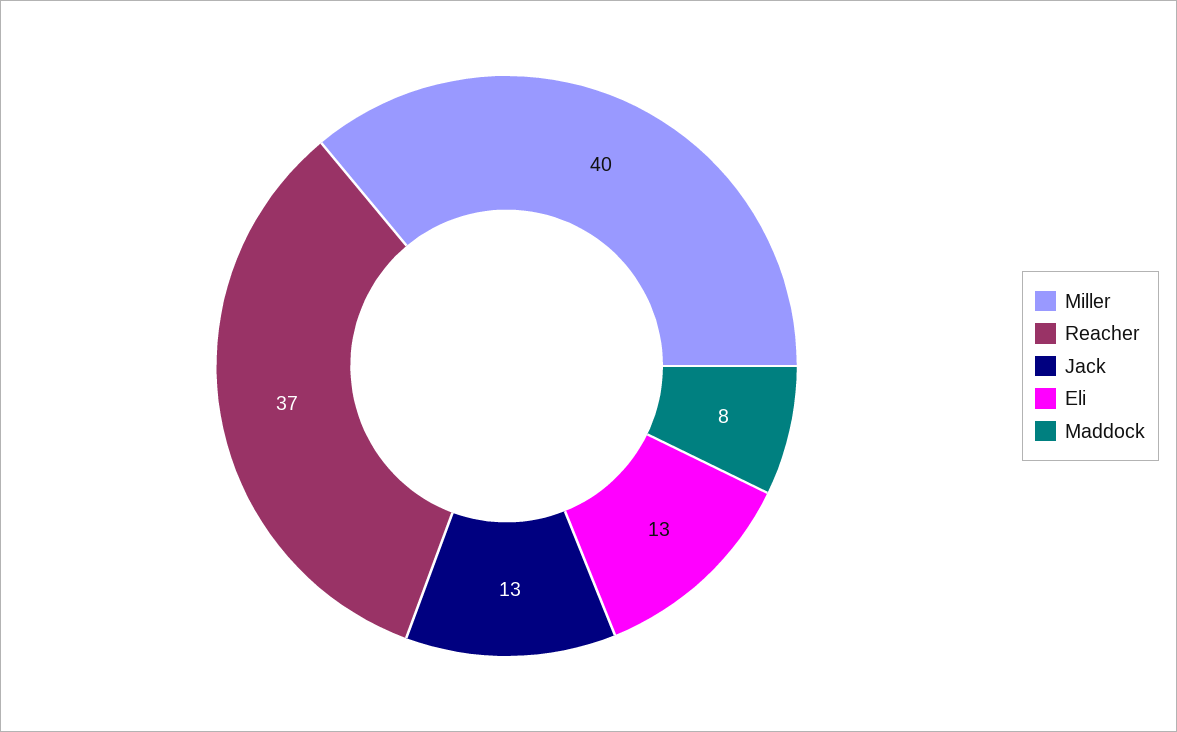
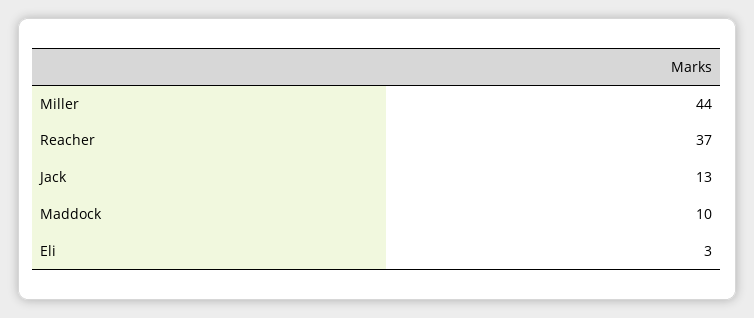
Miller: 40 -> 44
Eli: 13 -> 3
Maddock: 8 -> 10

